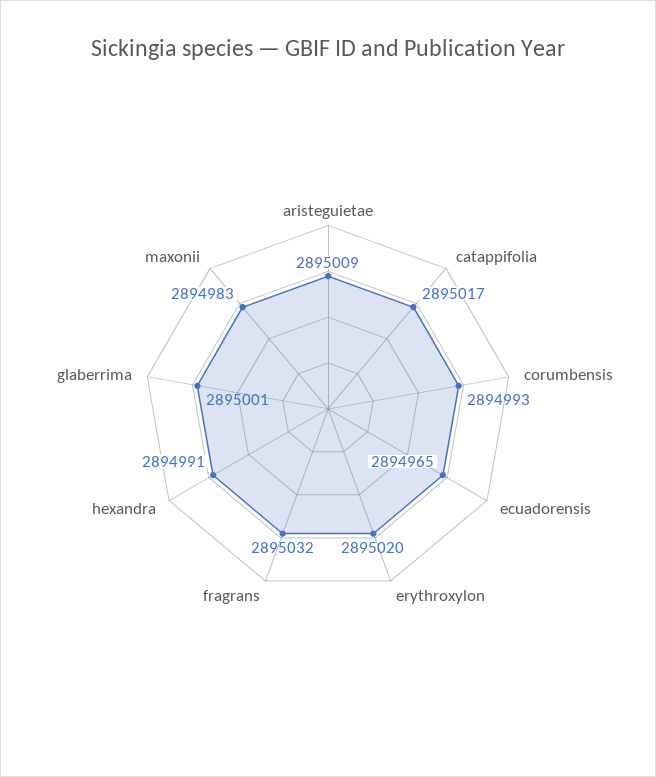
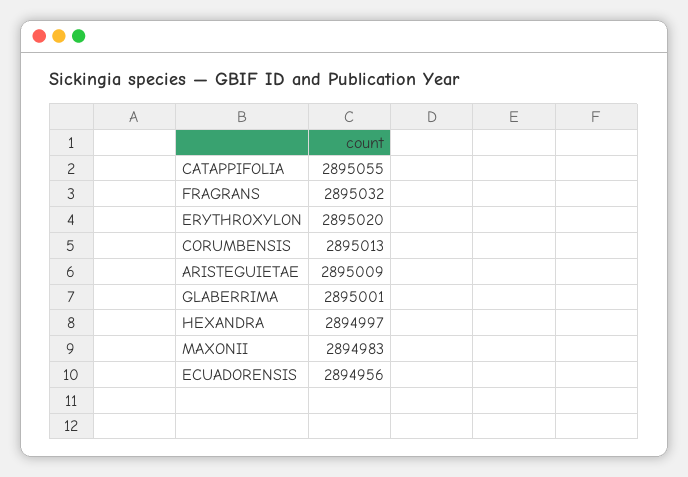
catappifolia: 2895017 -> 2895055
corumbensis: 2894993 -> 2895013
ecuadorensis: 2894965 -> 2894956
hexandra: 2894991 -> 2894997

